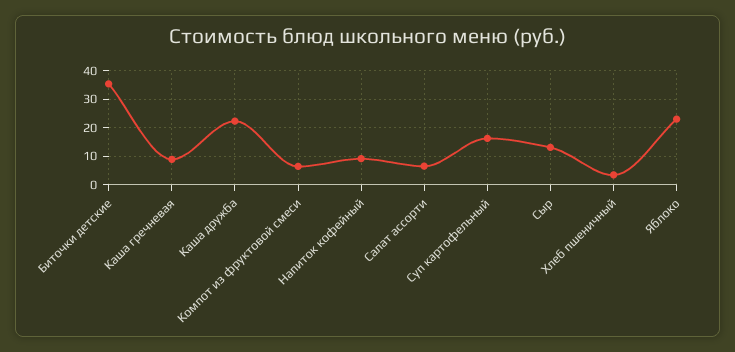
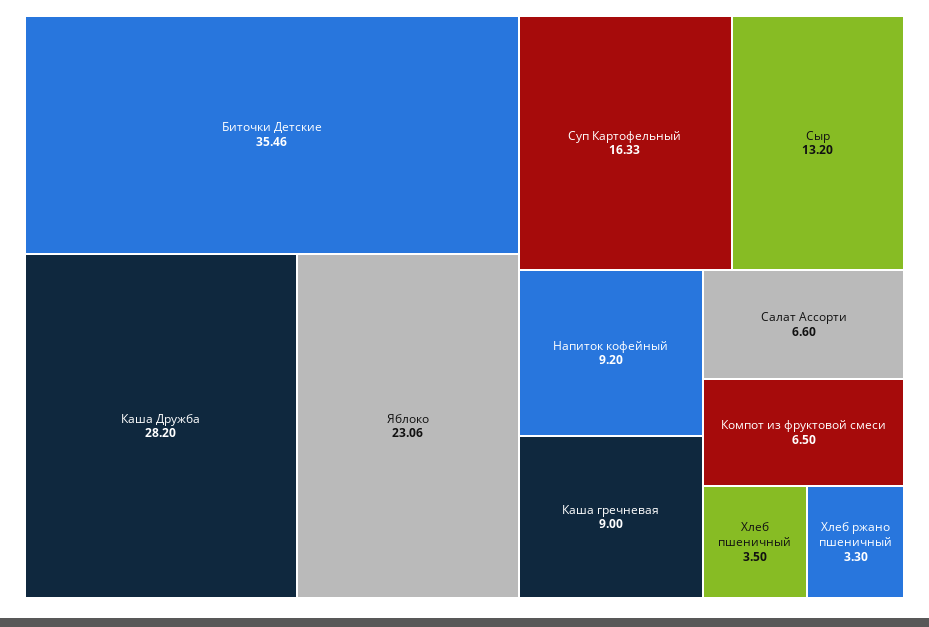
Каша дружба: 22.5 -> 28.2
Хлеб ржано пшеничный: none -> 3.3

